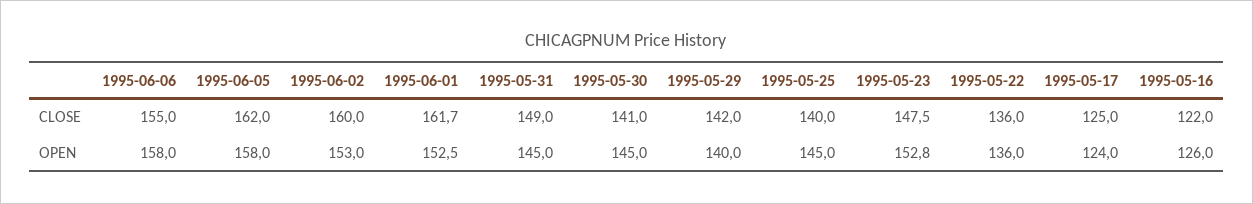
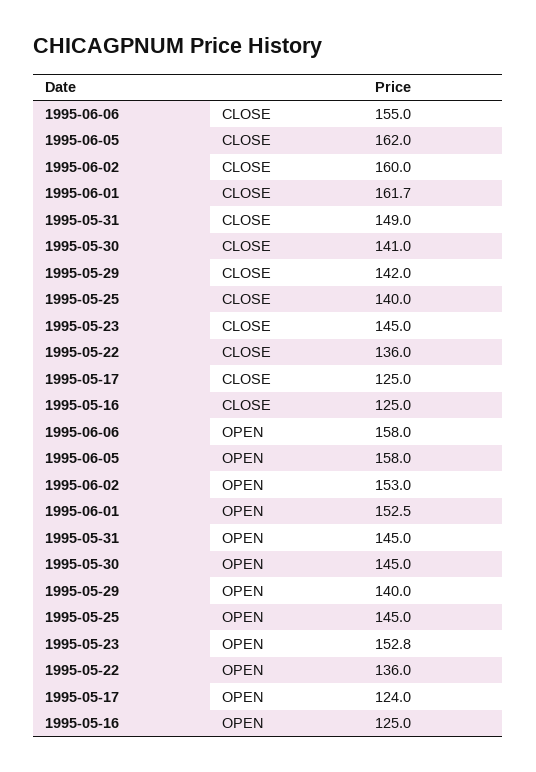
1995-05-23, CLOSE: 147.5 -> 145
1995-05-16, CLOSE: 122 -> 125
1995-05-16, OPEN: 126 -> 125

